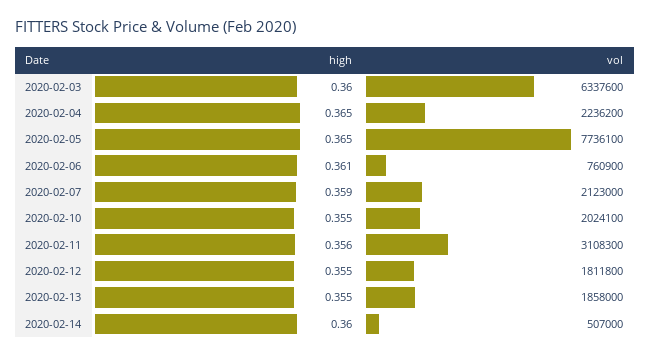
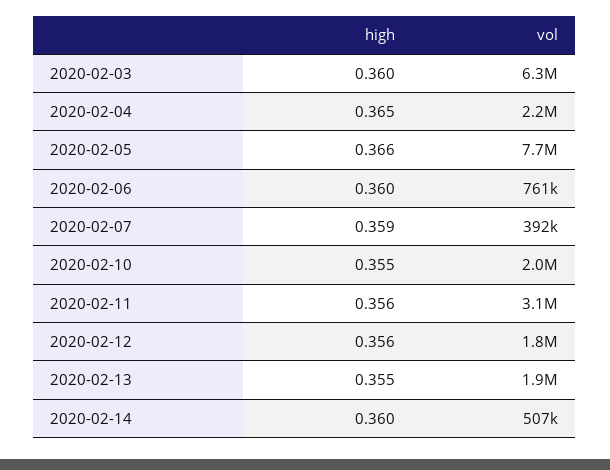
high, 2020-02-05: 0.365 -> 0.366
high, 2020-02-06: 0.361 -> 0.36
vol, 2020-02-07: 2123000 -> 392000
high, 2020-02-12: 0.355 -> 0.356

